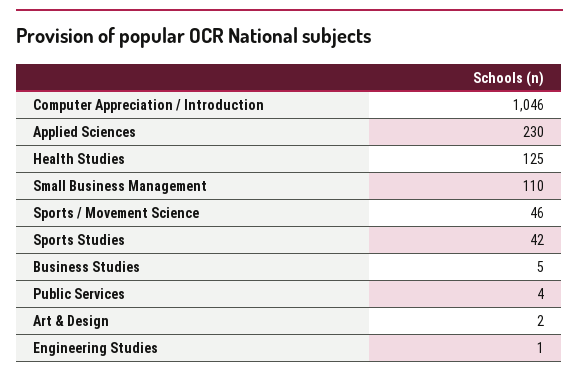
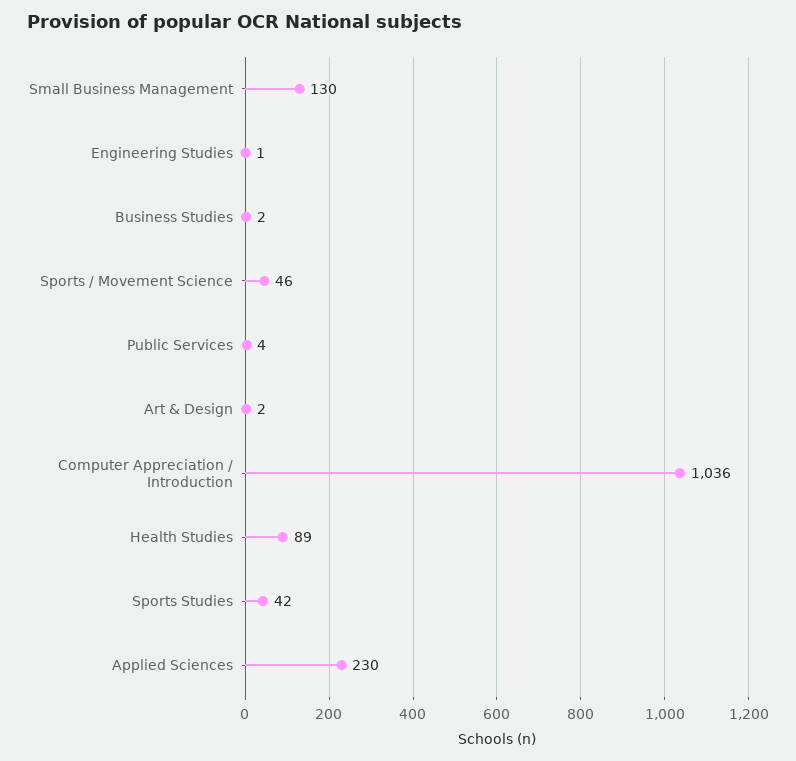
Computer Appreciation / Introduction: 1046 -> 1036
Health Studies: 125 -> 89
Small Business Management: 110 -> 130
Business Studies: 5 -> 2

